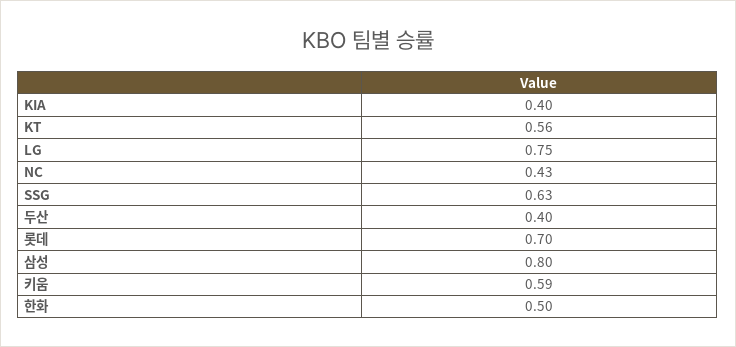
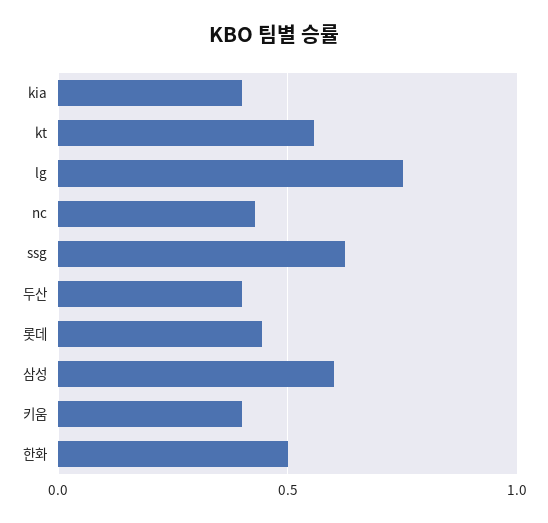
롯데: 0.7 -> 0.45
삼성: 0.8 -> 0.6
키움: 0.59 -> 0.4

